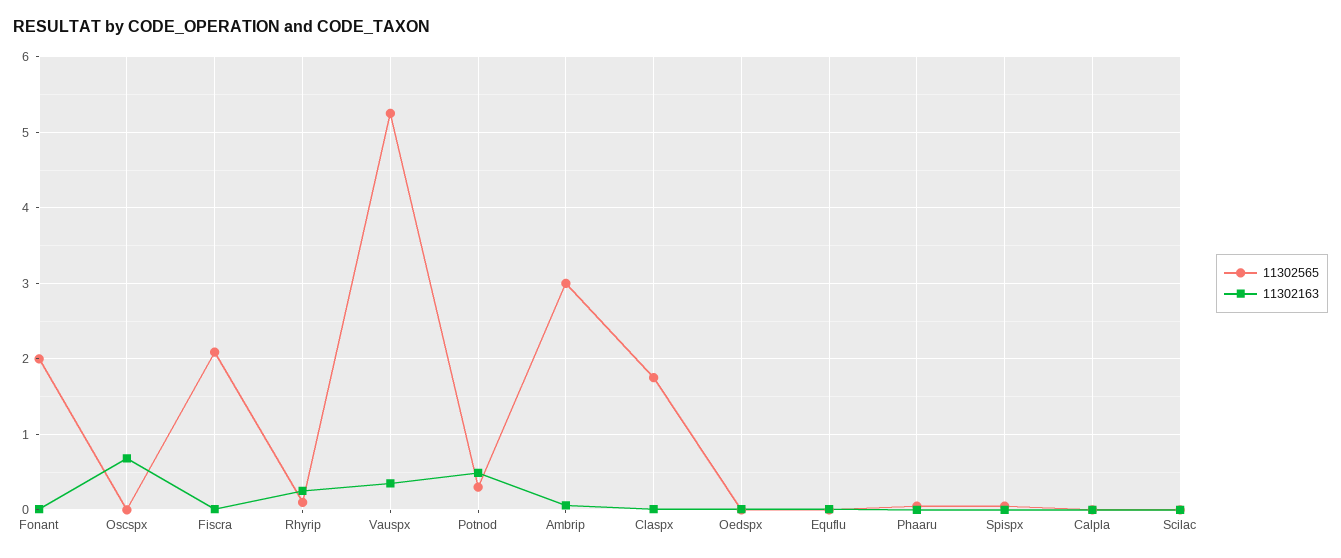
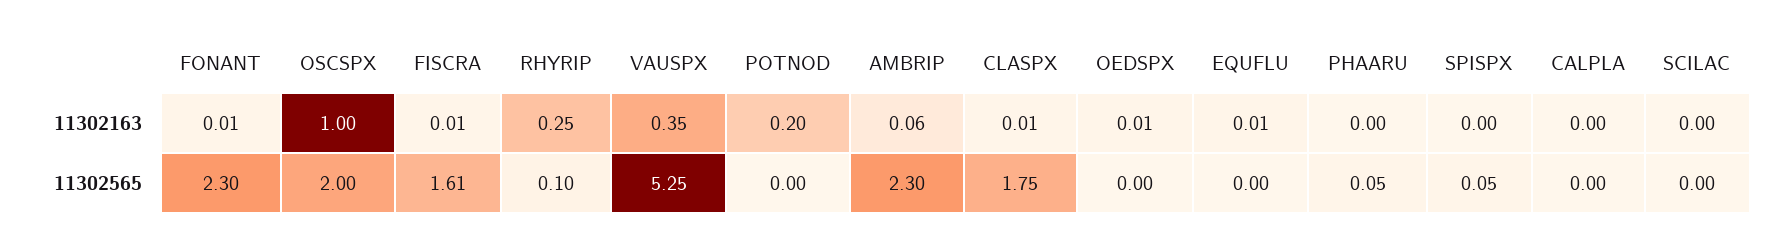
11302565, Fonant: 2 -> 2.3
11302565, Oscspx: 0 -> 2
11302163, Oscspx: 0.7 -> 1
11302565, Fiscra: 2.1 -> 1.61
11302565, Potnod: 0.3 -> 0
11302163, Potnod: 0.5 -> 0.2
11302565, Ambrip: 3 -> 2.3

